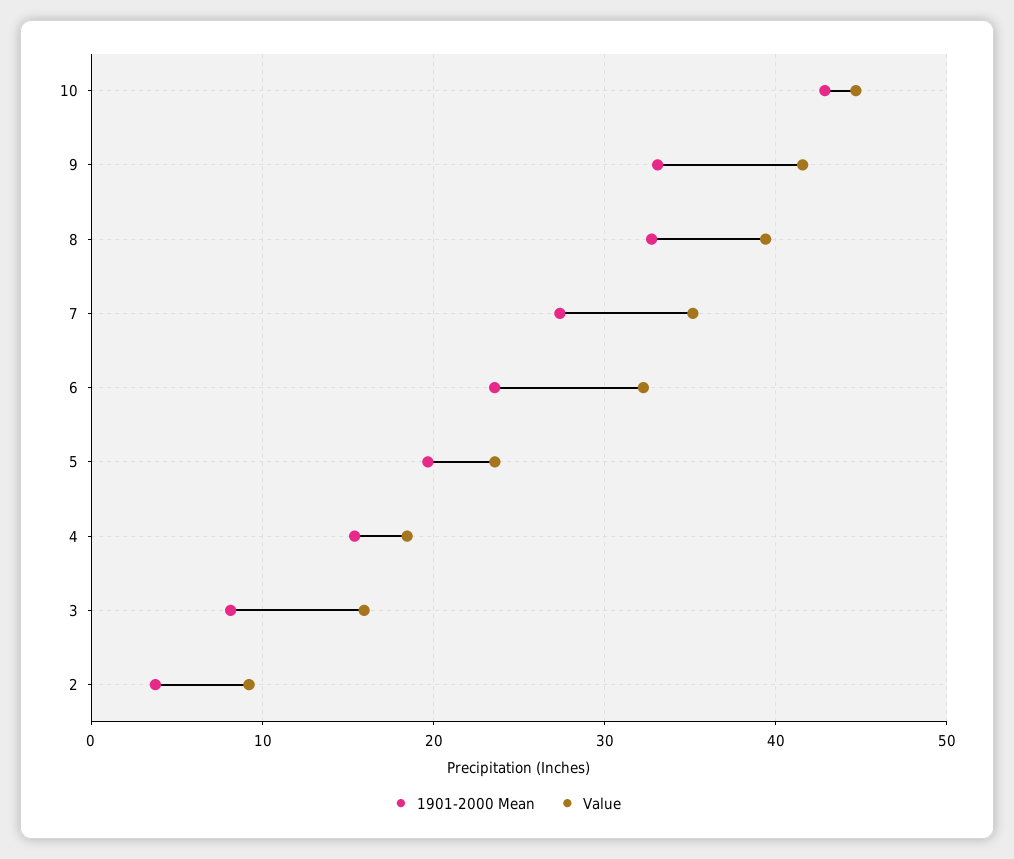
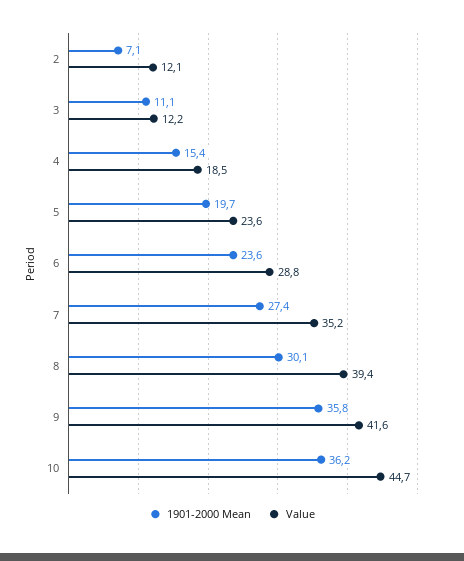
1901-2000 Mean, 10: 43 -> 36.2
1901-2000 Mean, 9: 33 -> 35.8
1901-2000 Mean, 8: 33 -> 30.1
Value, 6: 32 -> 28.8
1901-2000 Mean, 3: 8 -> 11.1
Value, 3: 16 -> 12.2
1901-2000 Mean, 2: 4 -> 7.1
Value, 2: 9 -> 12.1

